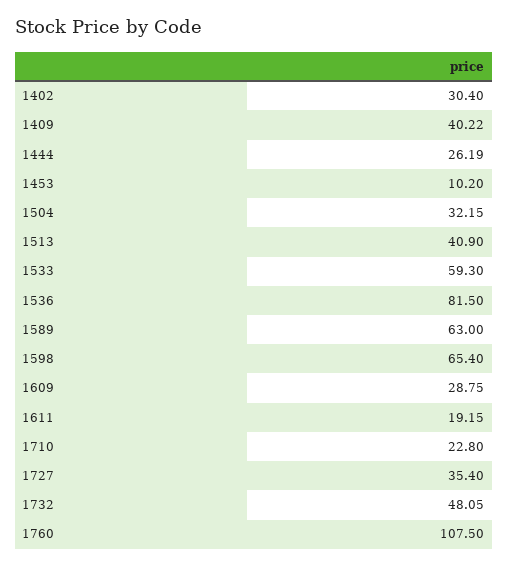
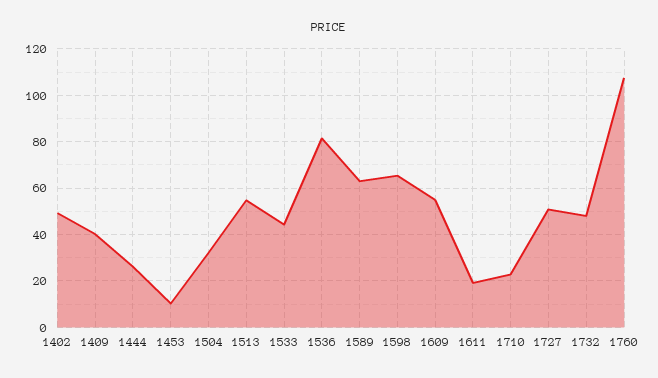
1402: 30.4 -> 50
1513: 40.9 -> 55
1533: 59.3 -> 45
1609: 28.75 -> 55
1727: 35.4 -> 50

